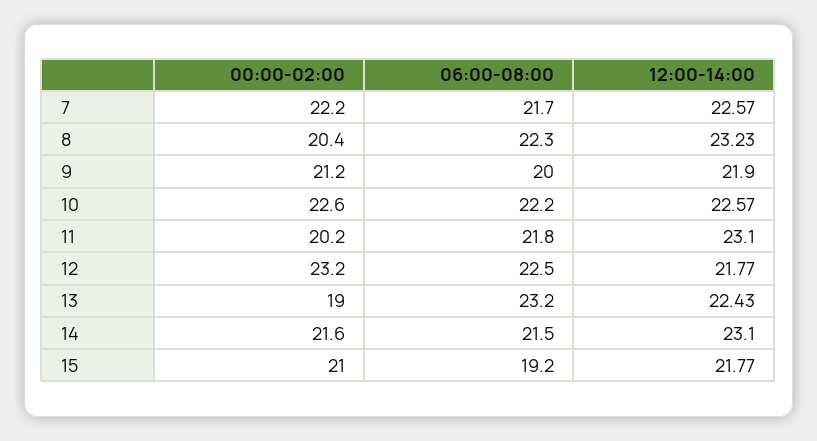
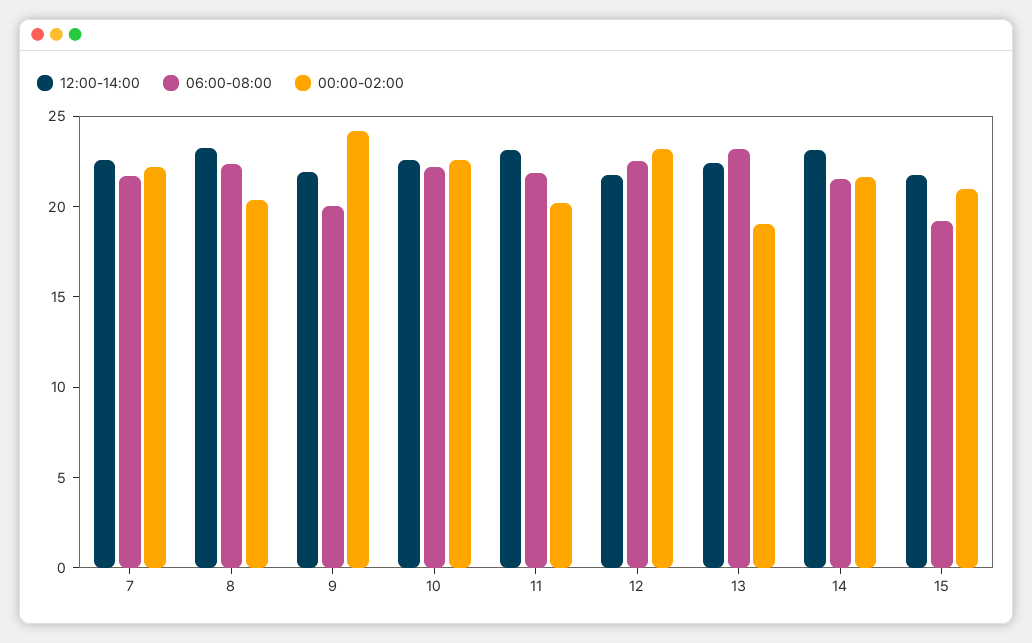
00:00-02:00, 9: 21.2 -> 24

